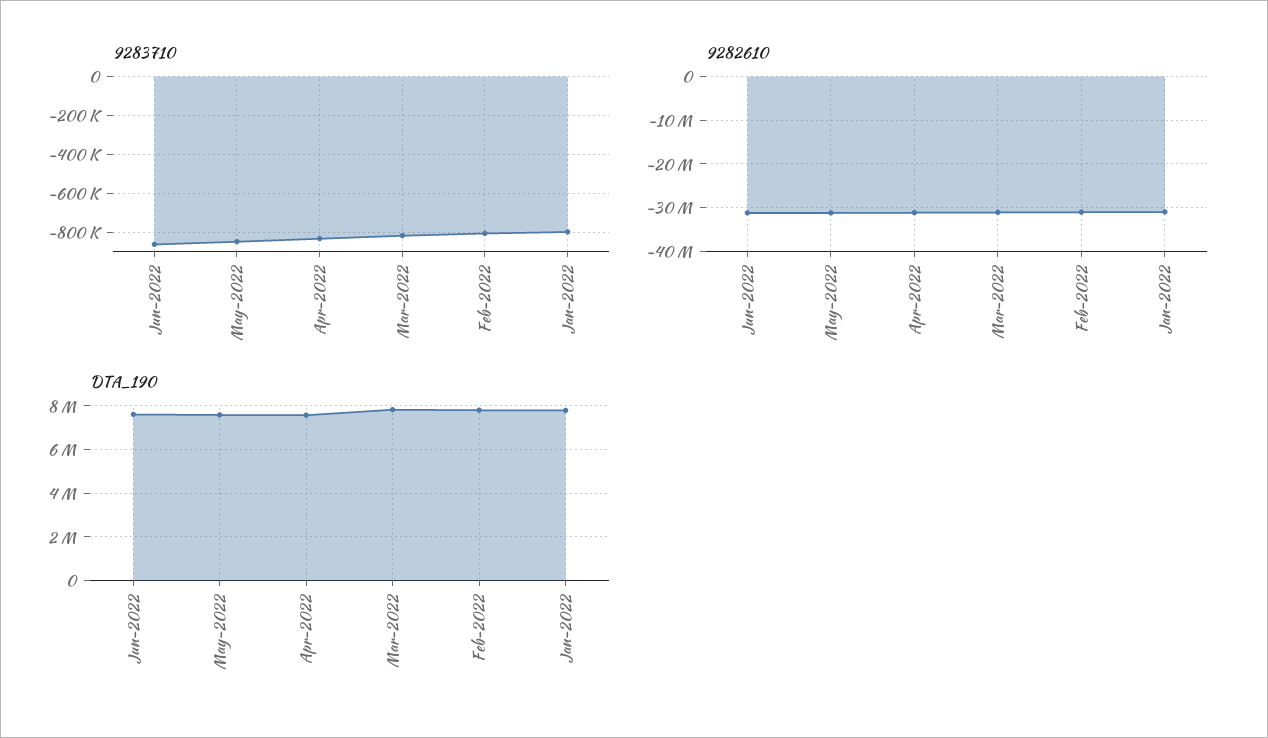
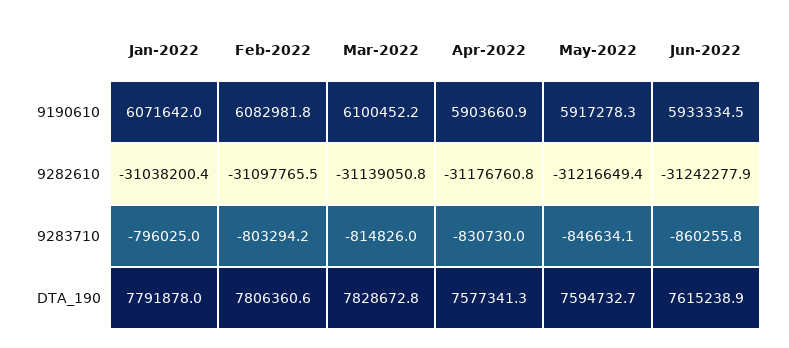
9190610, Jan-2022: none -> 6071642
9190610, Feb-2022: none -> 6082981.8
9190610, Mar-2022: none -> 6100452.2
9190610, Apr-2022: none -> 5903660.9
9190610, May-2022: none -> 5917278.3
9190610, Jun-2022: none -> 5933334.5

